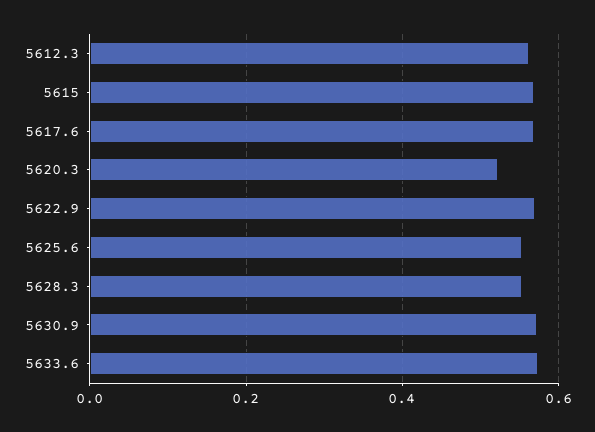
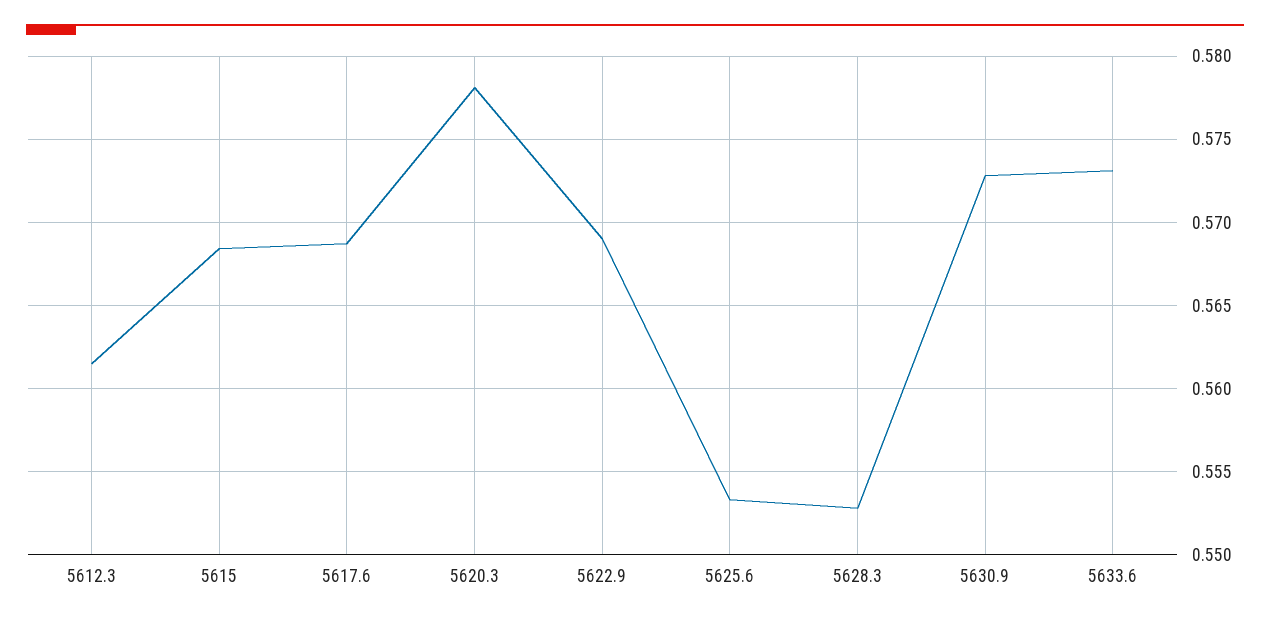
5620.3: 0.52 -> 0.578

